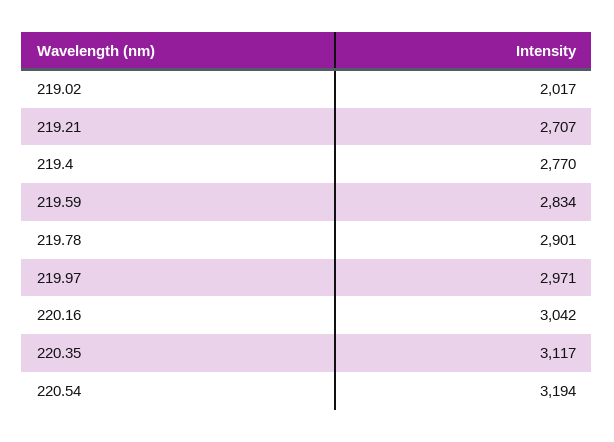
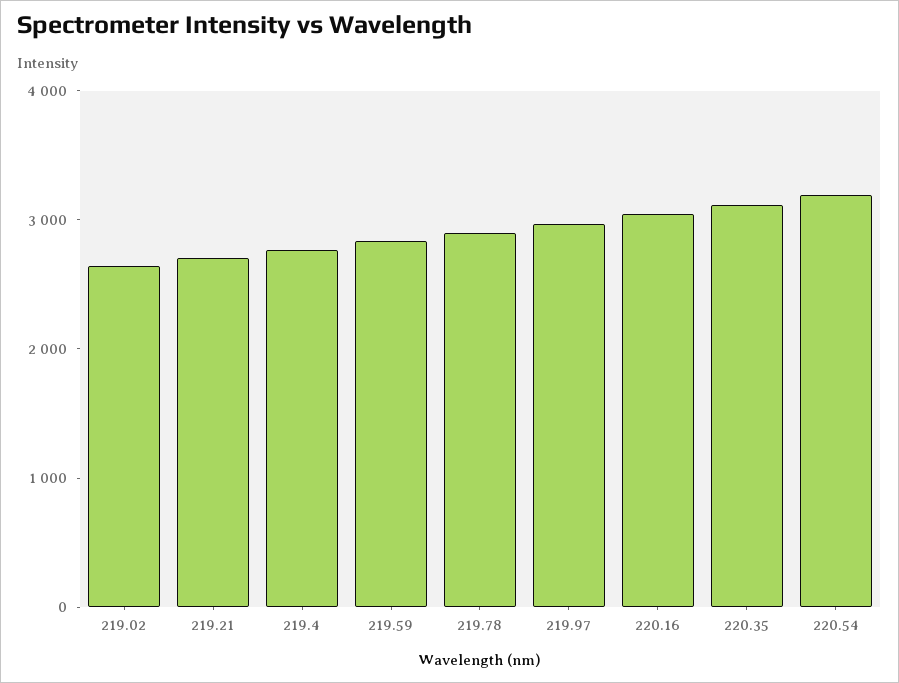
219.02: 2017 -> 2600

